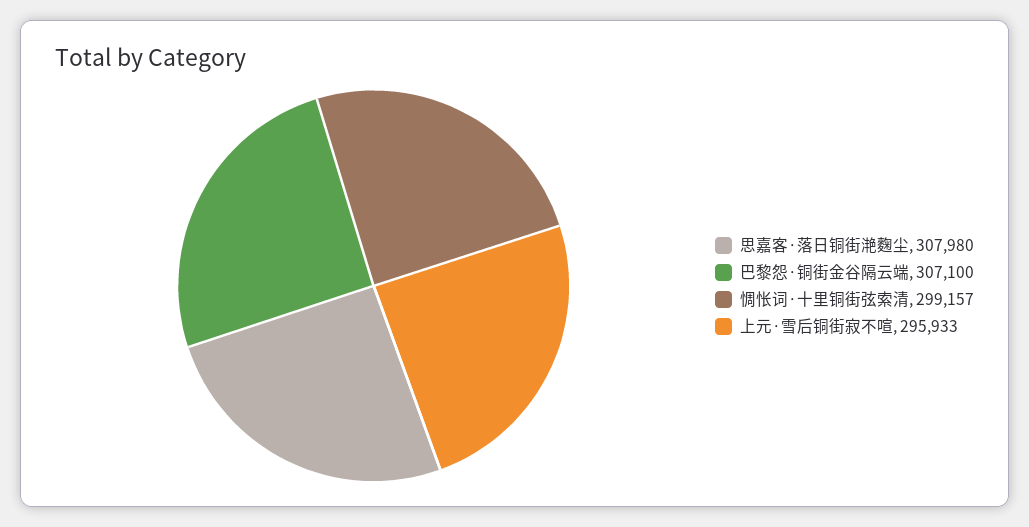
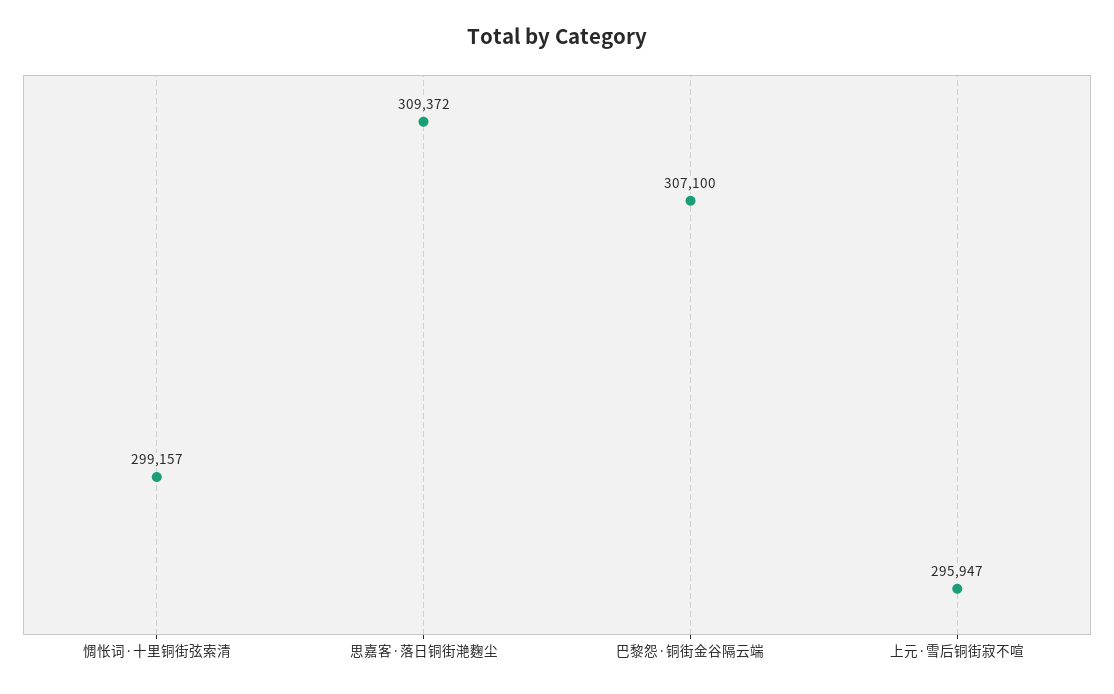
思嘉客·落日铜街滟麴尘: 307980 -> 309372
上元·雪后铜街寂不喧: 295933 -> 295947

